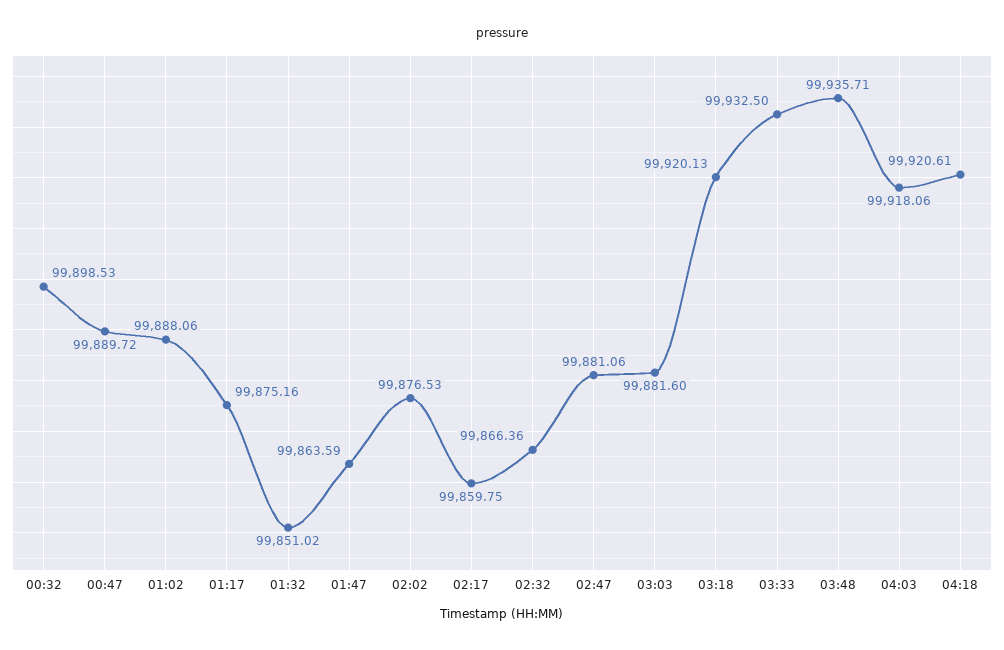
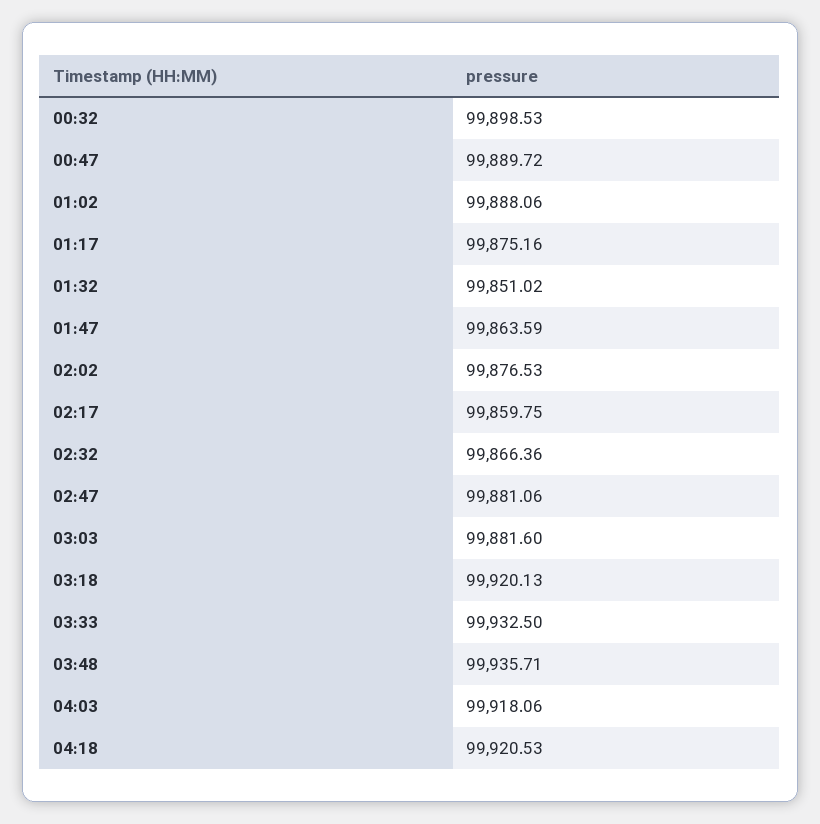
04:18: 99920.61 -> 99920.53

